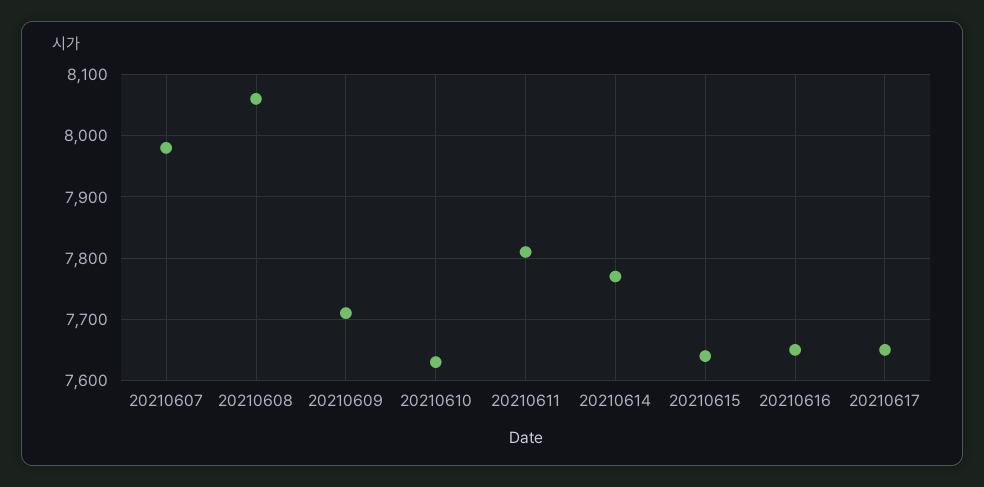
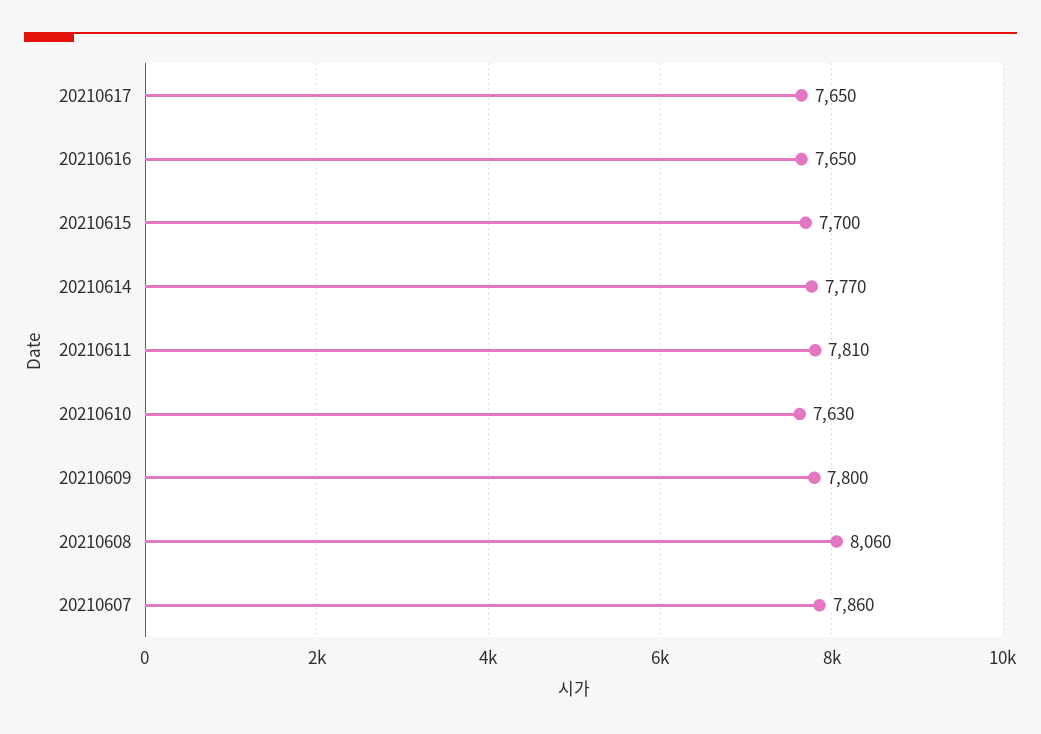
20210607: 7980 -> 7860
20210609: 7710 -> 7800
20210615: 7640 -> 7700

